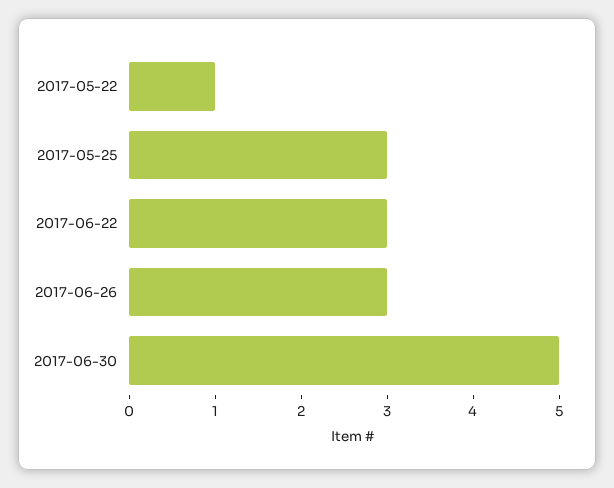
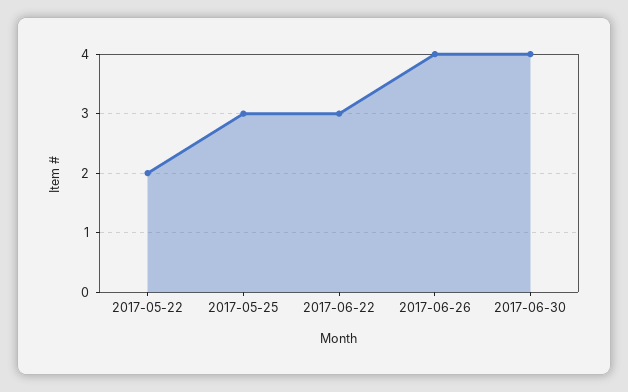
2017-05-22: 1 -> 2
2017-06-26: 3 -> 4
2017-06-30: 5 -> 4

